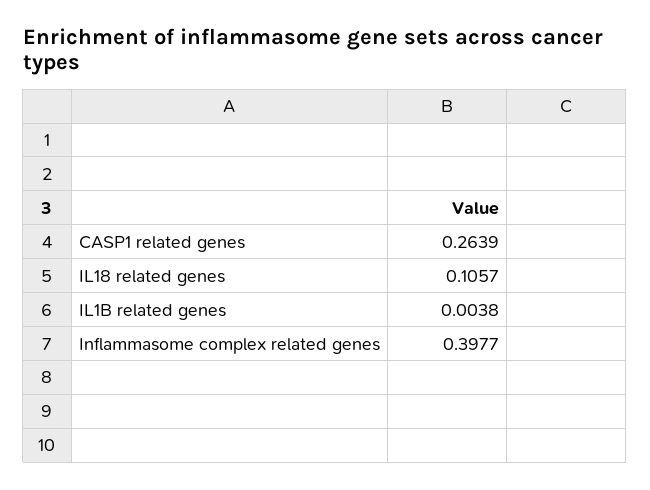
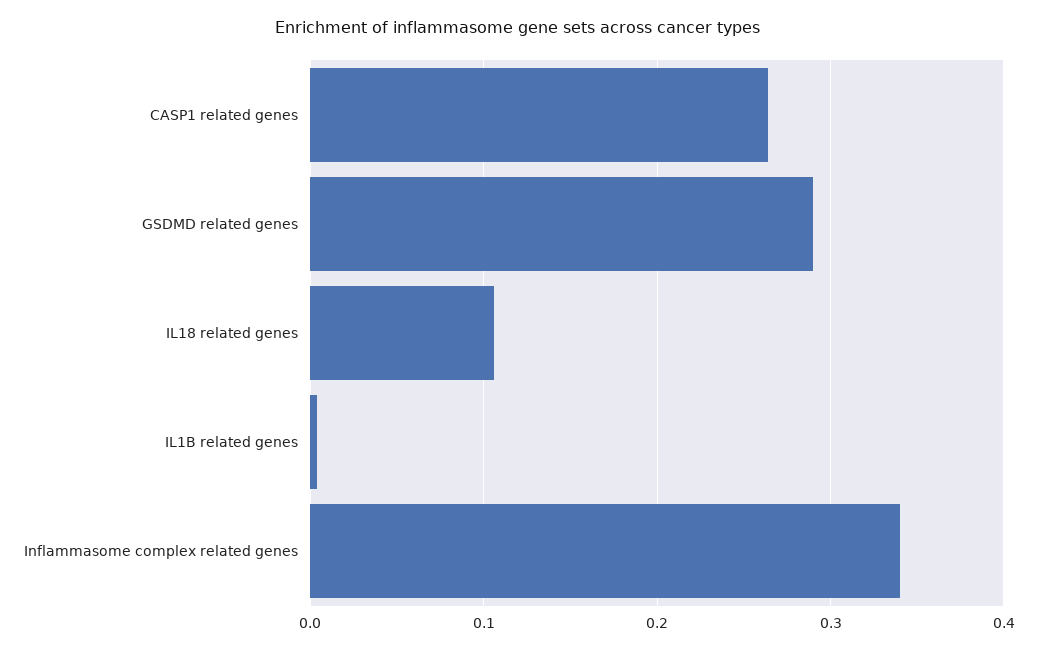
Inflammasome complex related genes: 0.3977 -> 0.34
GSDMD related genes: none -> 0.29

